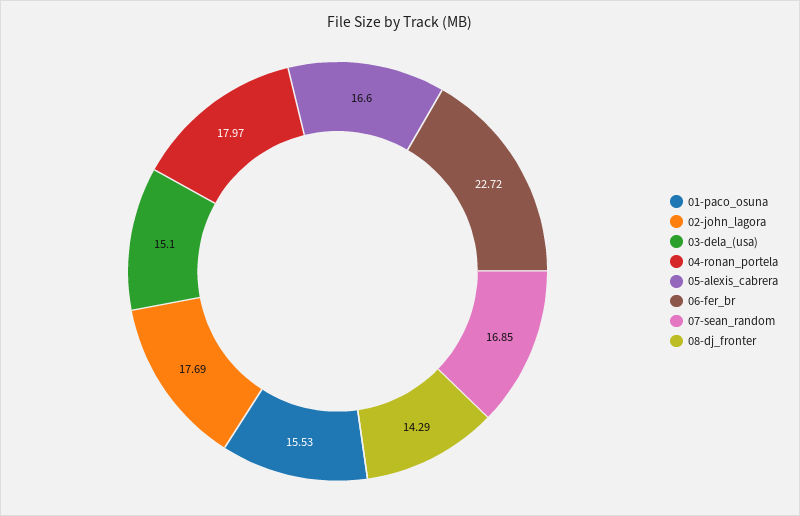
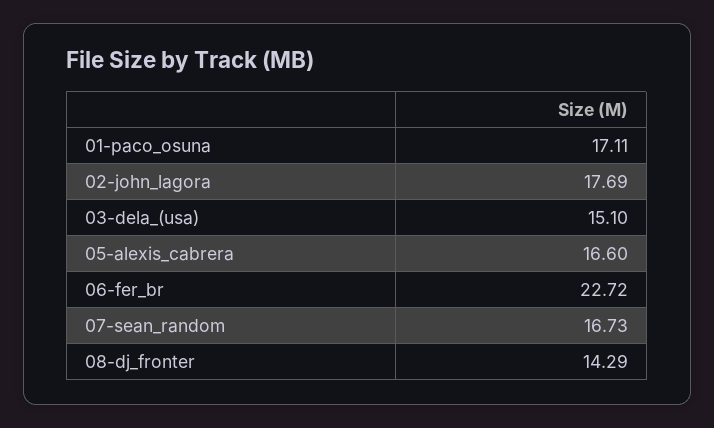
01-paco_osuna: 15.53 -> 17.11
04-ronan_portela: 17.97 -> none
07-sean_random: 16.85 -> 16.73

